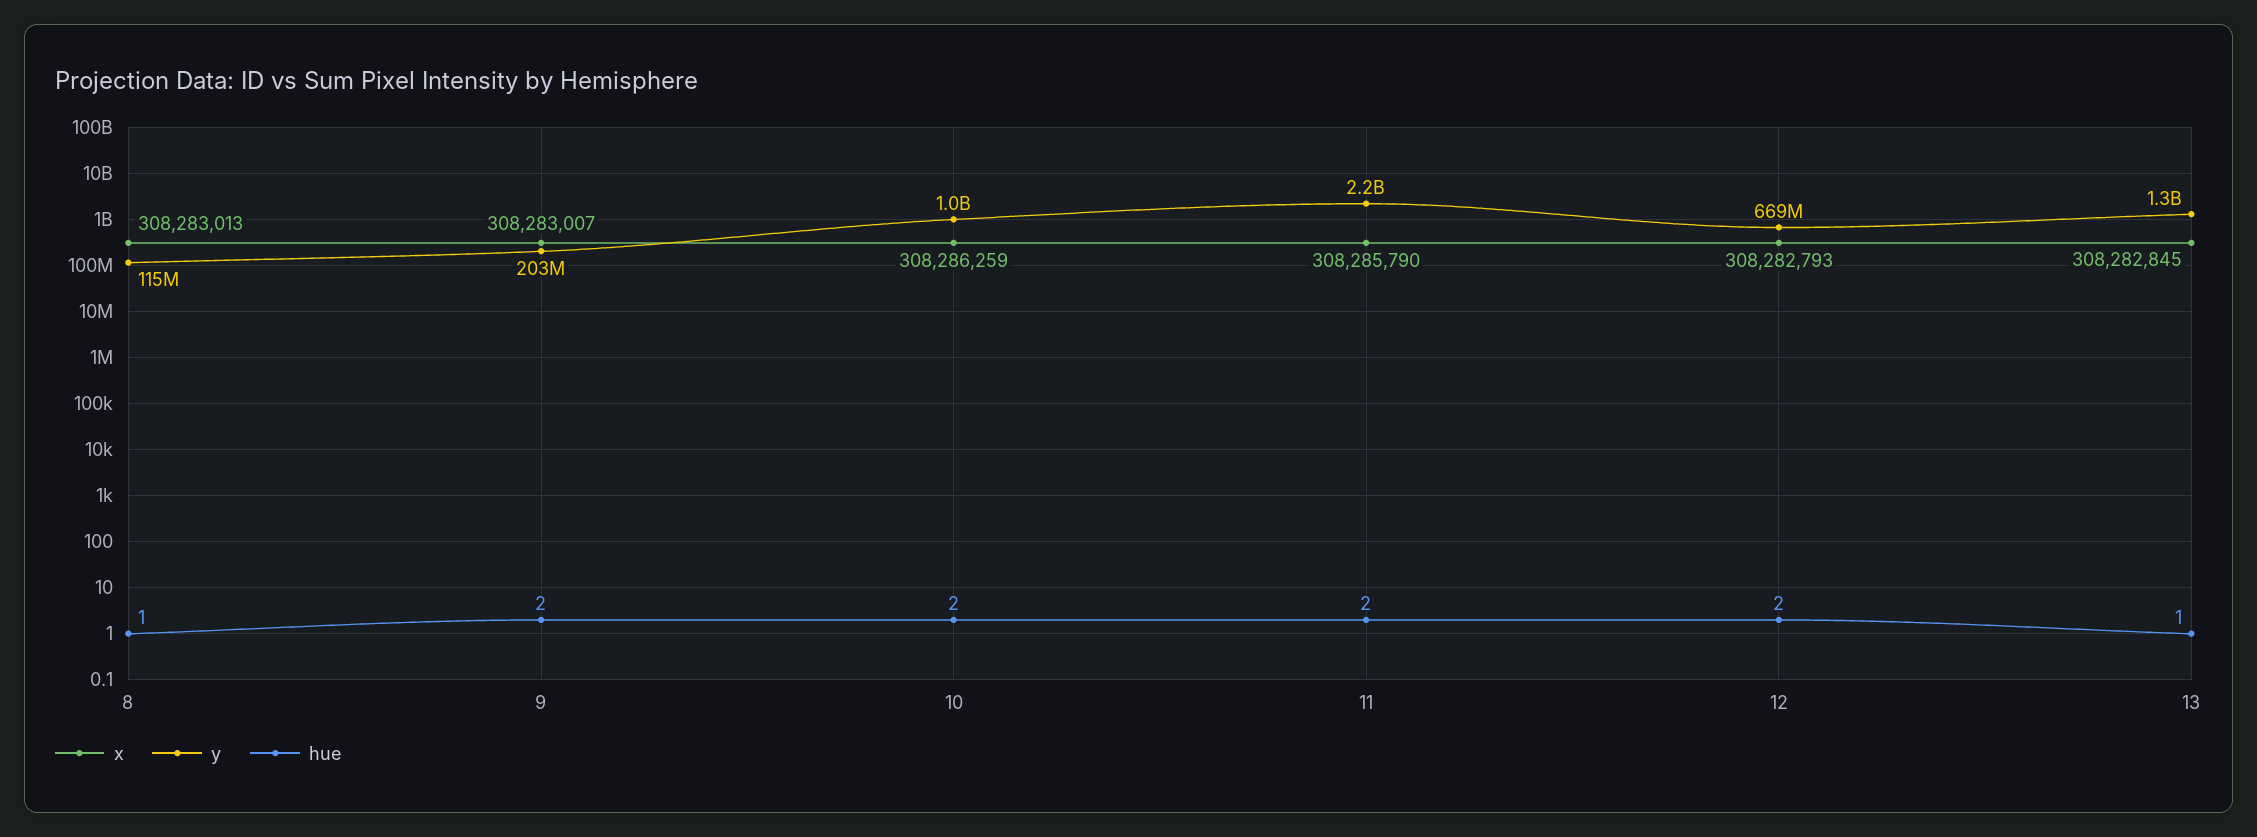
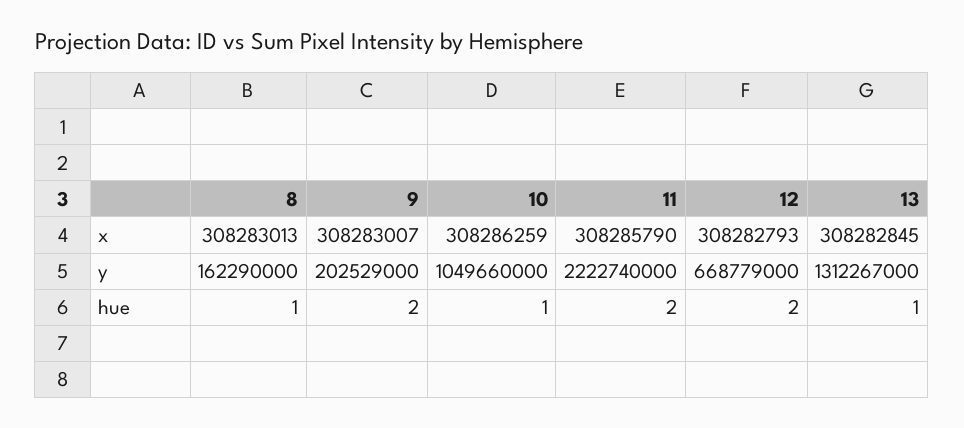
y, 8: 115000000 -> 162290000
hue, 10: 2 -> 1

